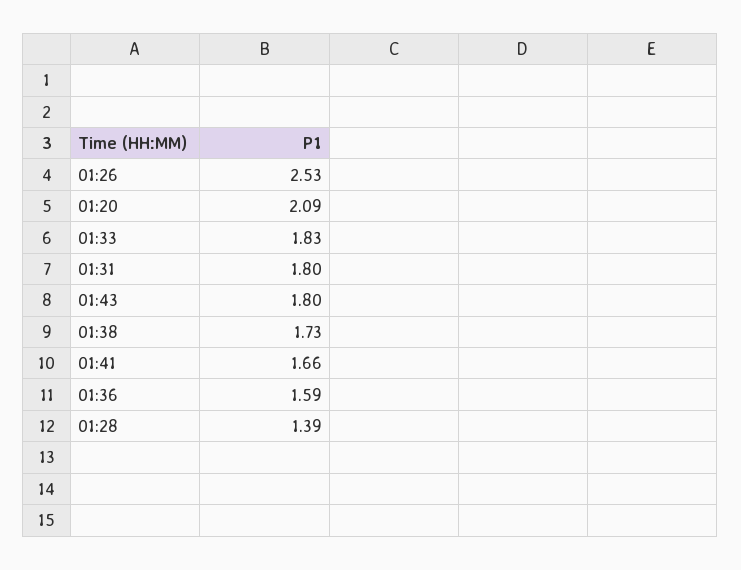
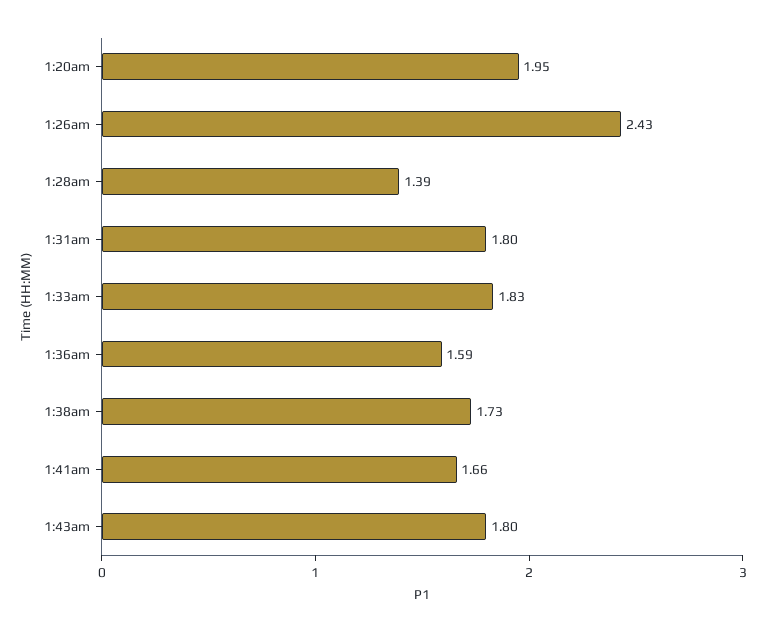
01:26: 2.53 -> 2.43
01:20: 2.09 -> 1.95

